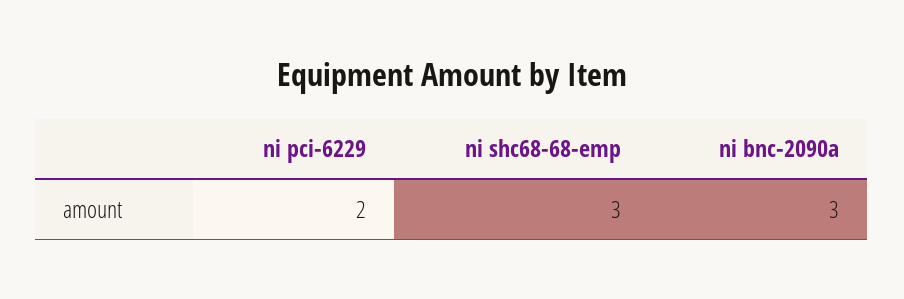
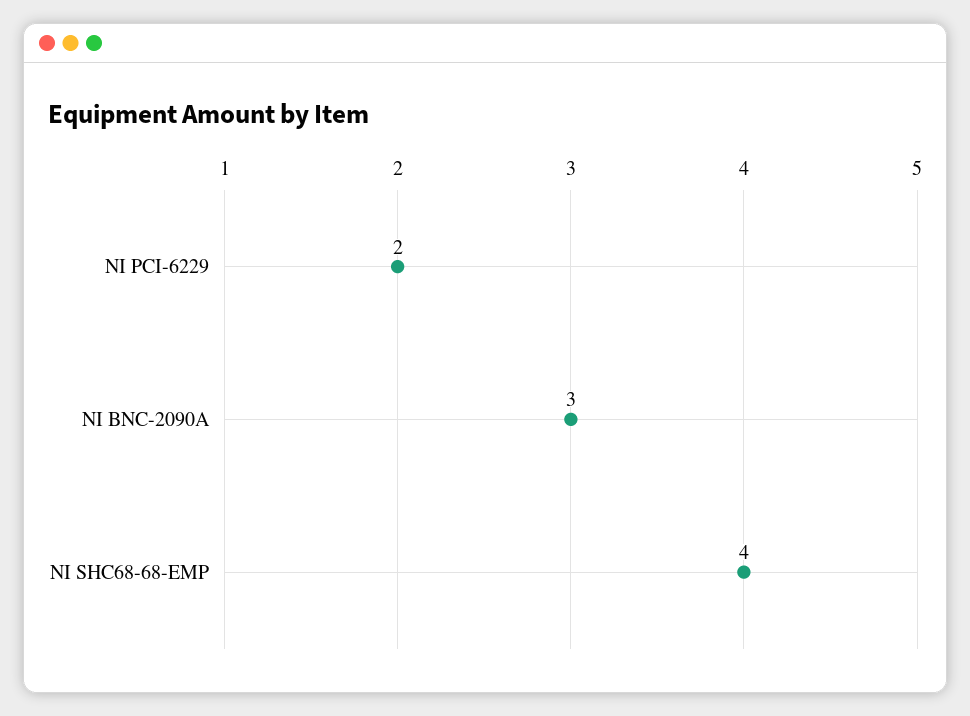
ni shc68-68-emp: 3 -> 4

